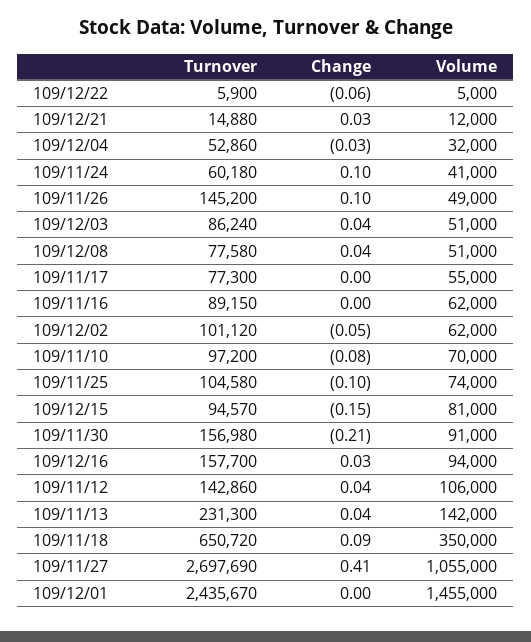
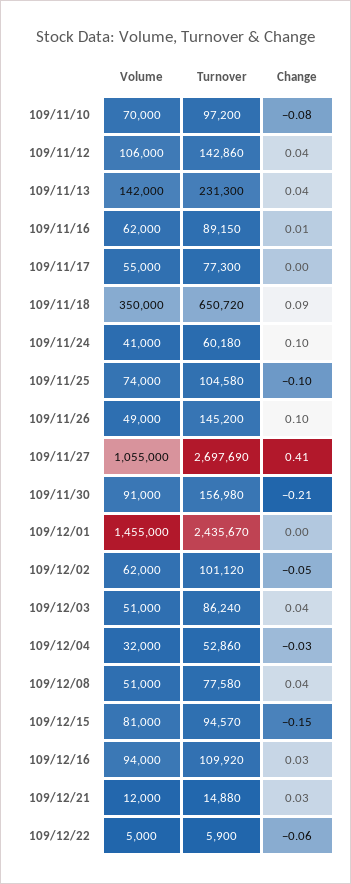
Change, 109/11/16: 0 -> 0.01
Turnover, 109/12/16: 157700 -> 109920

